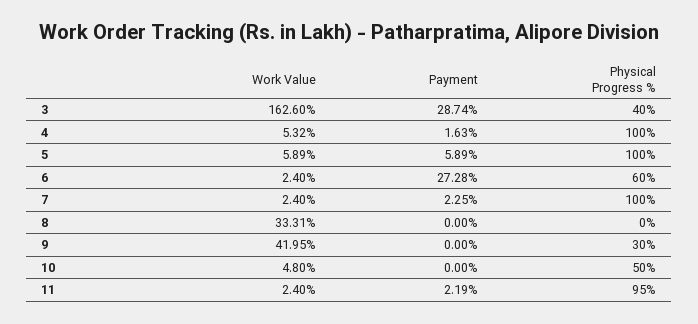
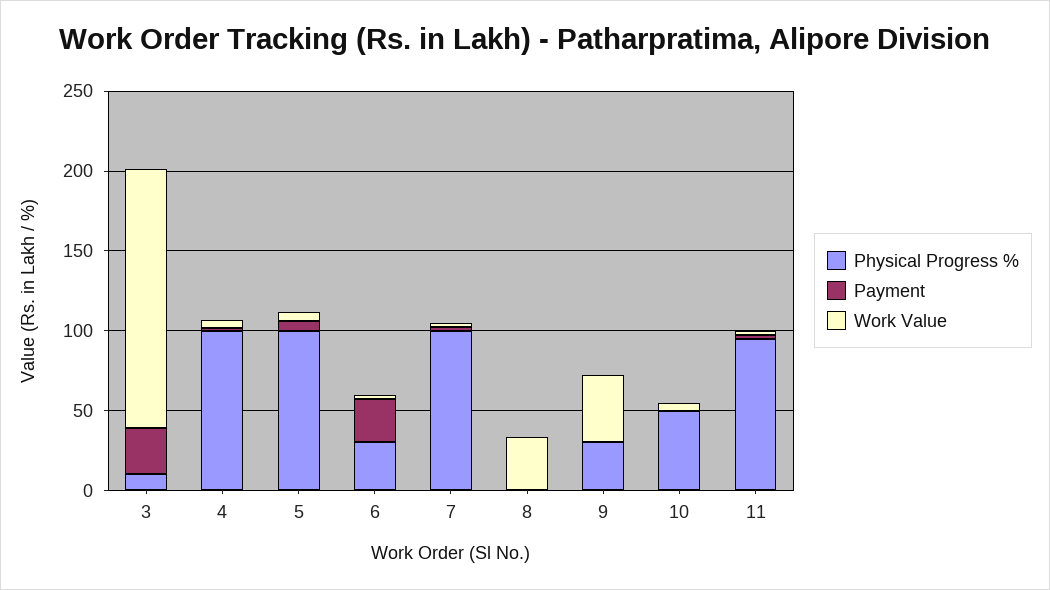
Physical Progress %, 3: 40 -> 10
Physical Progress %, 6: 60 -> 30

